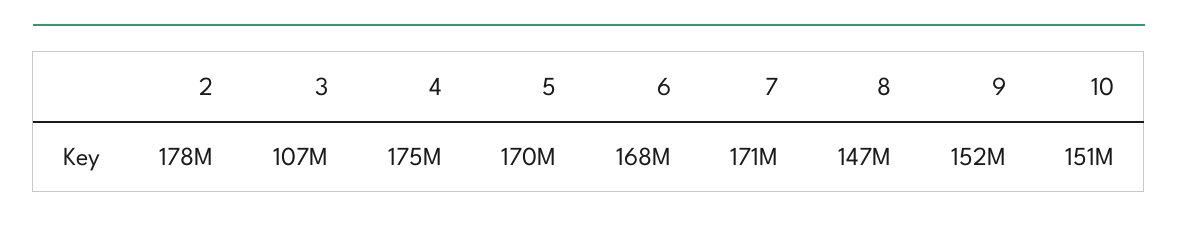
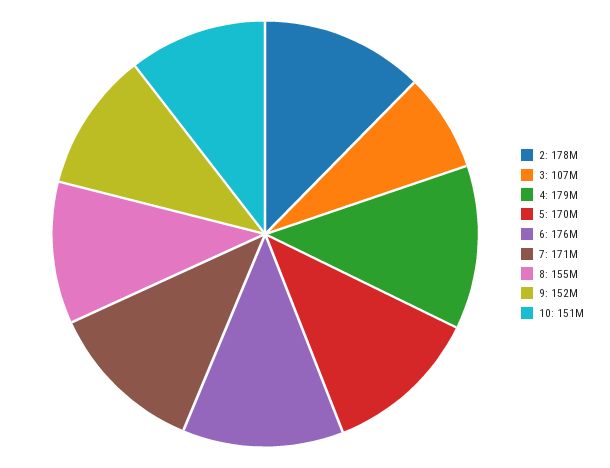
4: 175000000 -> 179000000
6: 168000000 -> 176000000
8: 147000000 -> 155000000

